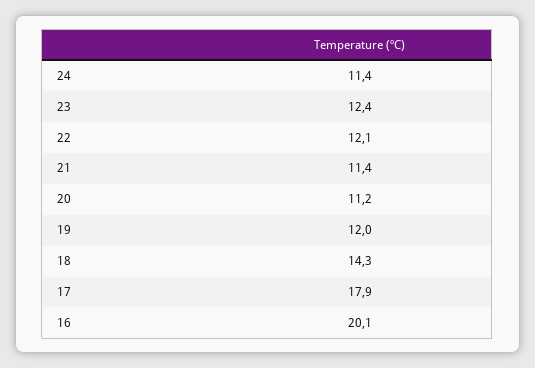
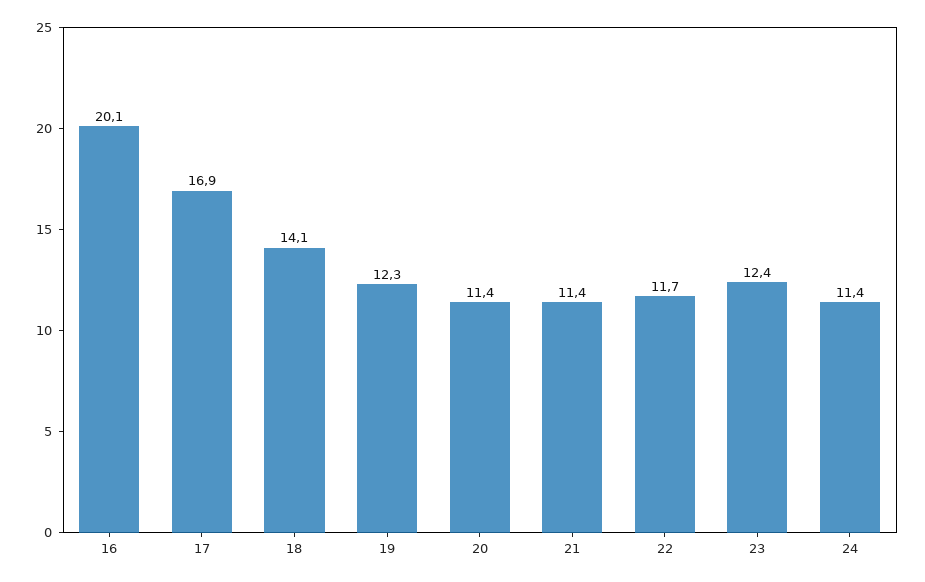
22: 12.1 -> 11.7
20: 11.2 -> 11.4
19: 12 -> 12.3
18: 14.3 -> 14.1
17: 17.9 -> 16.9

